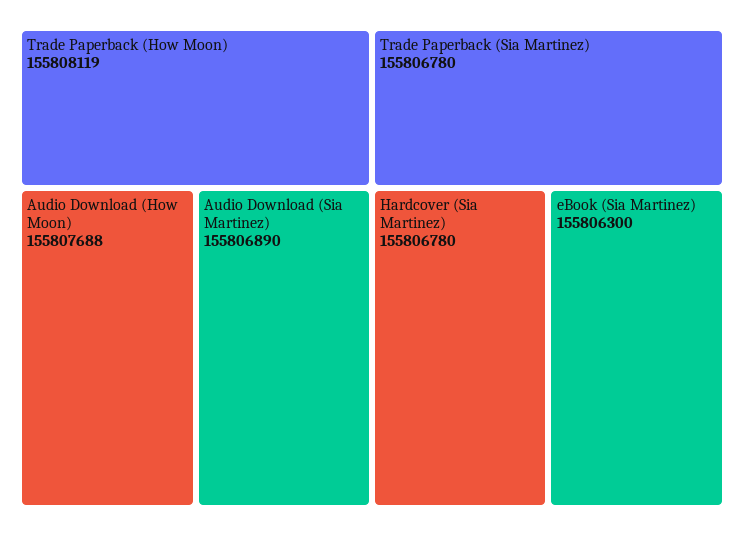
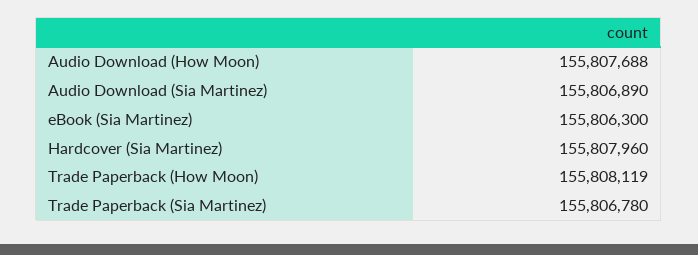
Hardcover (Sia Martinez): 155806780 -> 155807960

